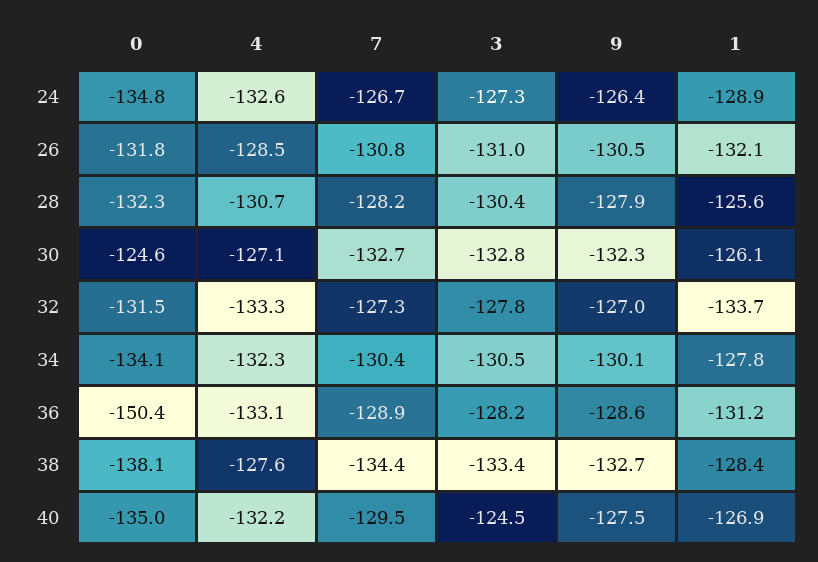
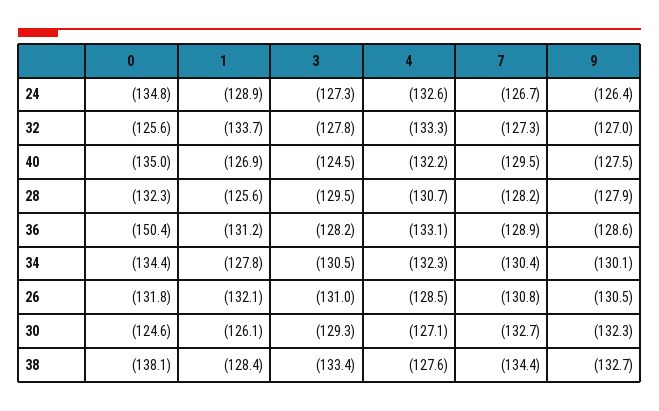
3, 28: -130.4 -> -129.5
3, 30: -132.8 -> -129.3
0, 32: -131.5 -> -125.6
0, 34: -134.1 -> -134.4

